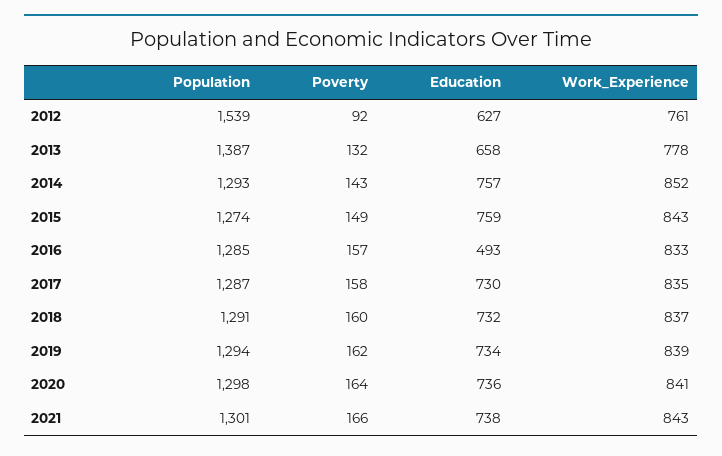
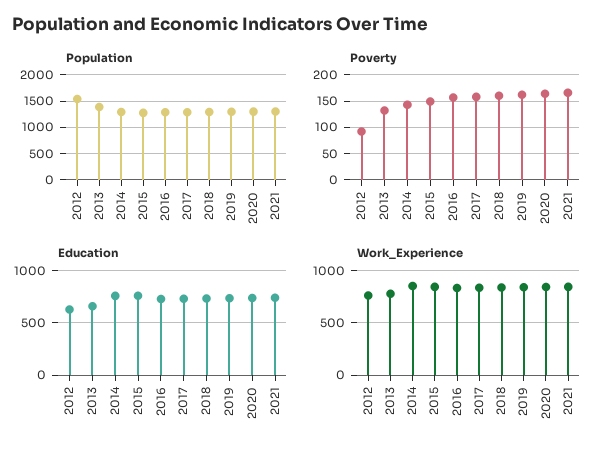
Education, 2016: 493 -> 700

